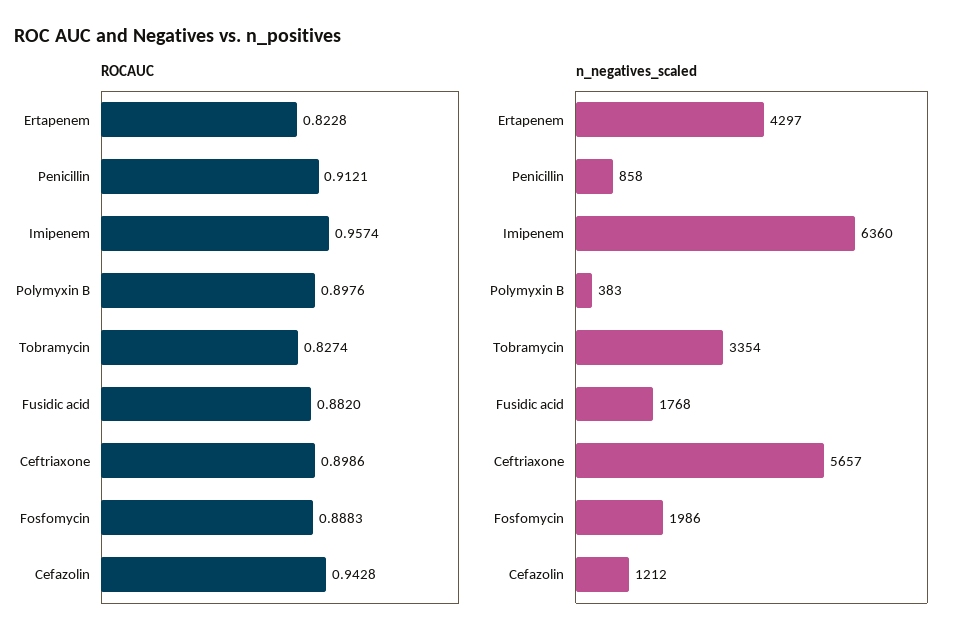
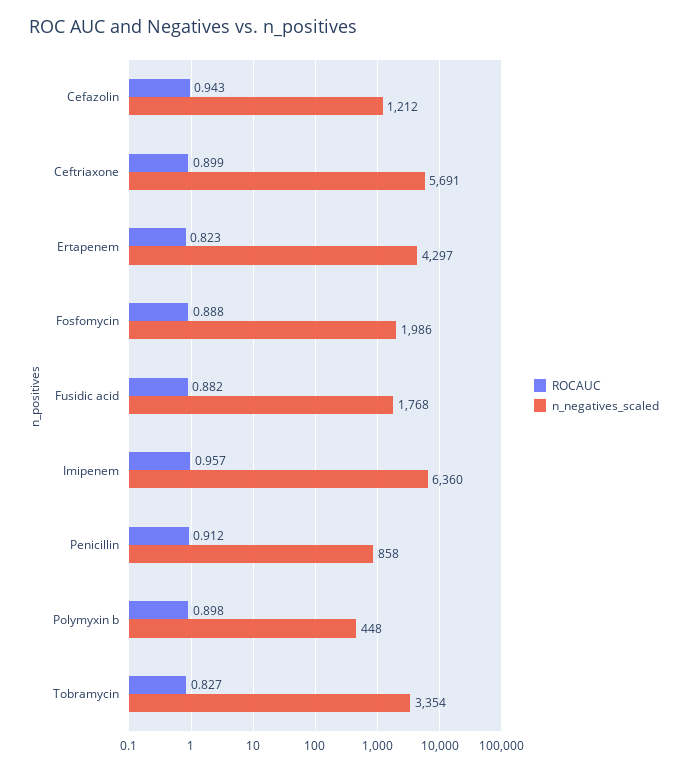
n_negatives_scaled, Polymyxin B: 383 -> 448
n_negatives_scaled, Ceftriaxone: 5657 -> 5691

